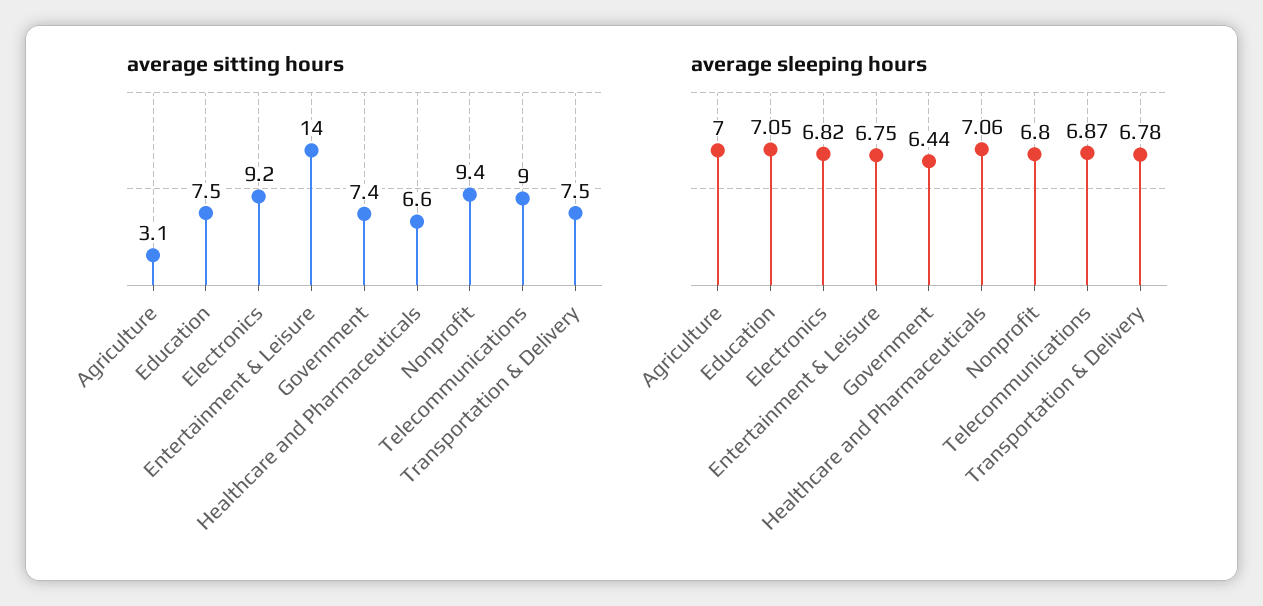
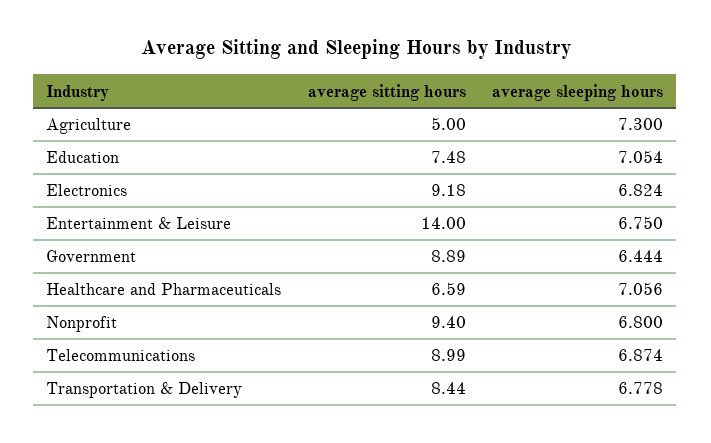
average sitting hours, Agriculture: 3.1 -> 5
average sitting hours, Government: 7.4 -> 8.89
average sitting hours, Transportation & Delivery: 7.5 -> 8.44
average sleeping hours, Agriculture: 7 -> 7.3

